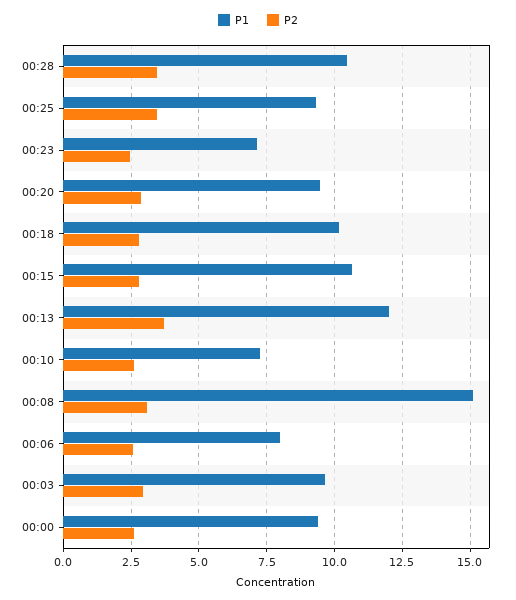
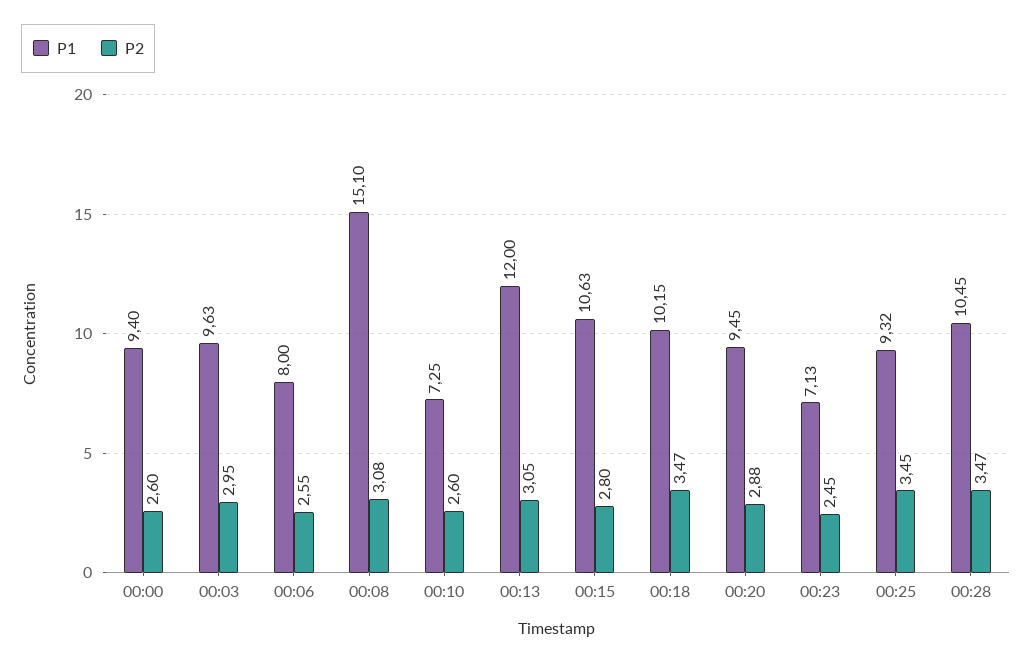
P2, 00:18: 2.75 -> 3.47
P2, 00:13: 3.75 -> 3.05

